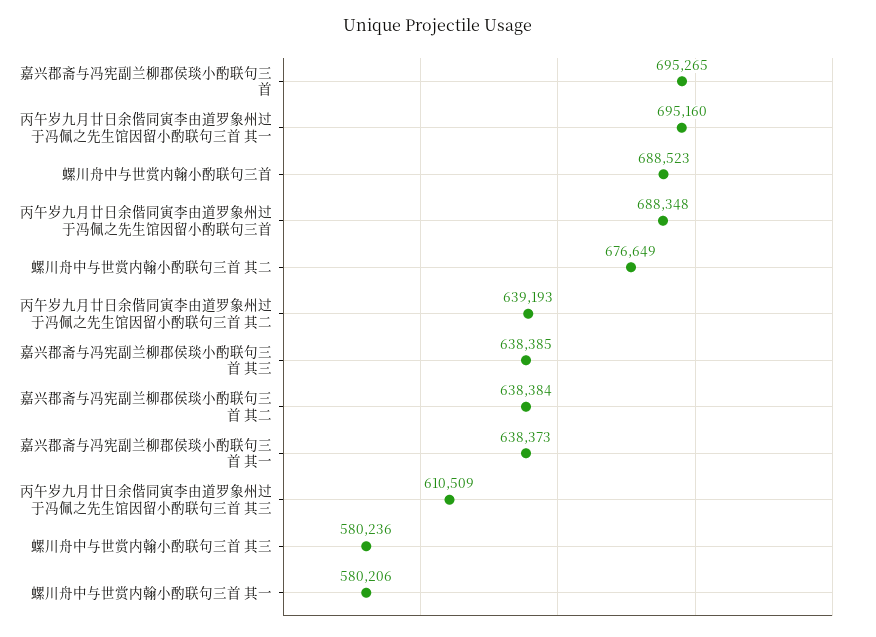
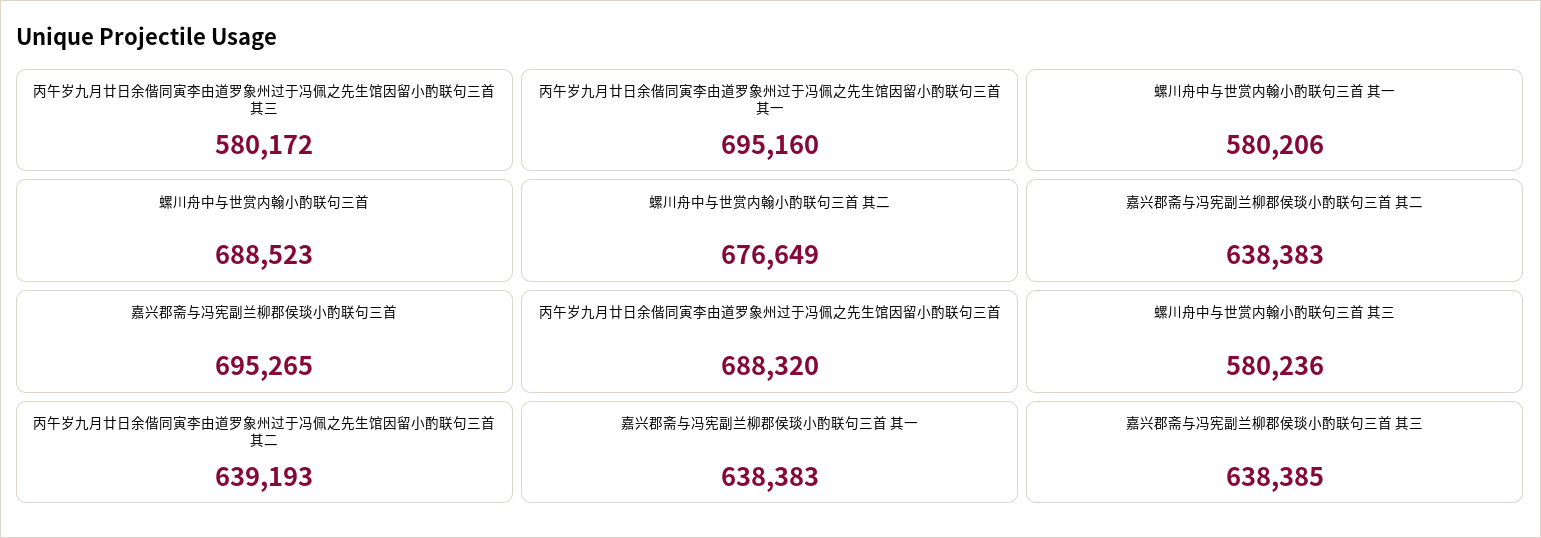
丙午岁九月廿日余偕同寅李由道罗象州过于冯佩之先生馆因留小酌联句三首: 688348 -> 688320
嘉兴郡斋与冯宪副兰柳郡侯琰小酌联句三首 其二: 638384 -> 638383
嘉兴郡斋与冯宪副兰柳郡侯琰小酌联句三首 其一: 638373 -> 638383
丙午岁九月廿日余偕同寅李由道罗象州过于冯佩之先生馆因留小酌联句三首 其三: 610509 -> 580172

